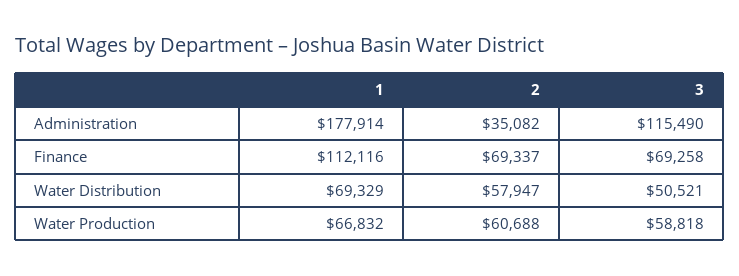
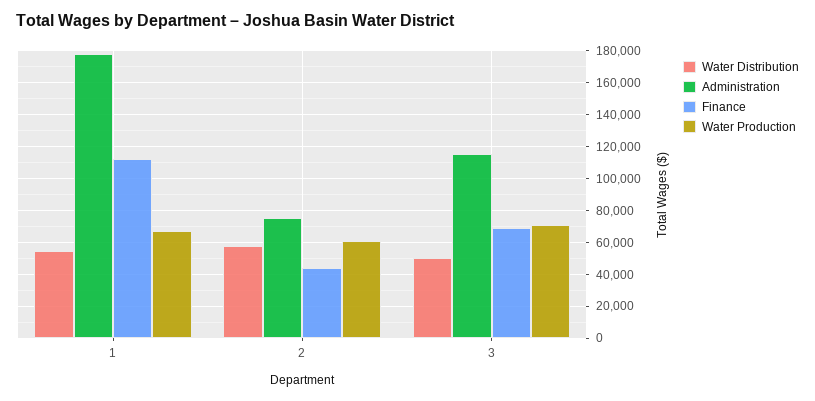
Administration, 2: 35082 -> 75000
Finance, 2: 69337 -> 45000
Water Distribution, 1: 69329 -> 55000
Water Production, 3: 58818 -> 70000

